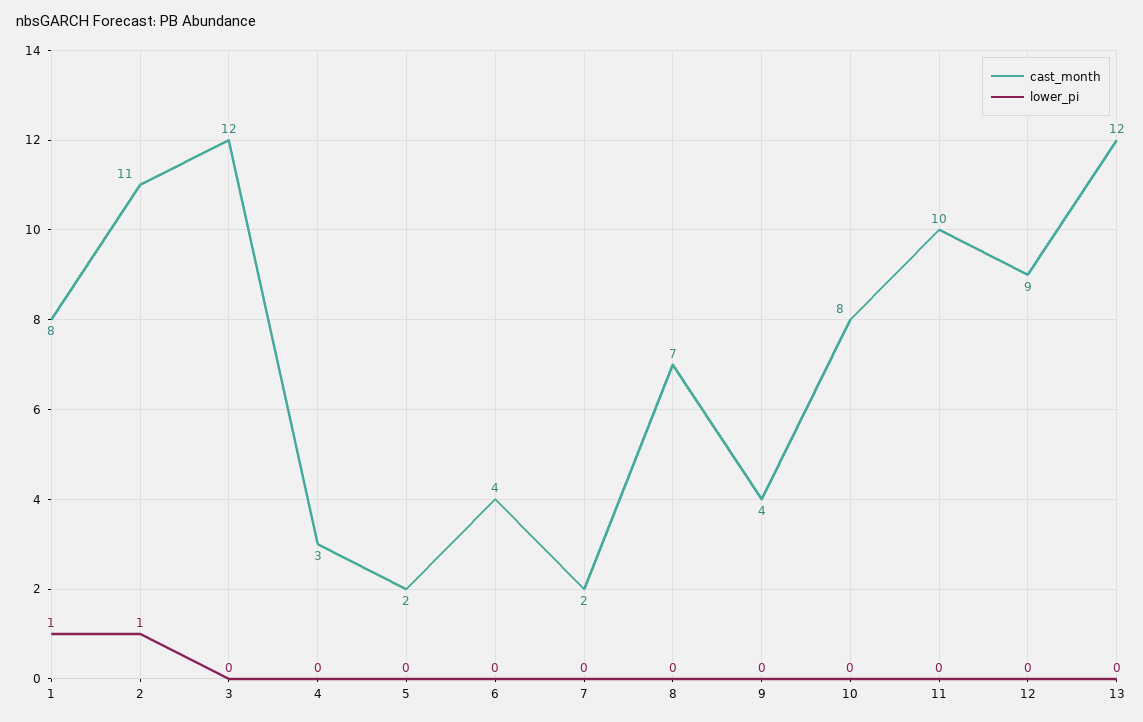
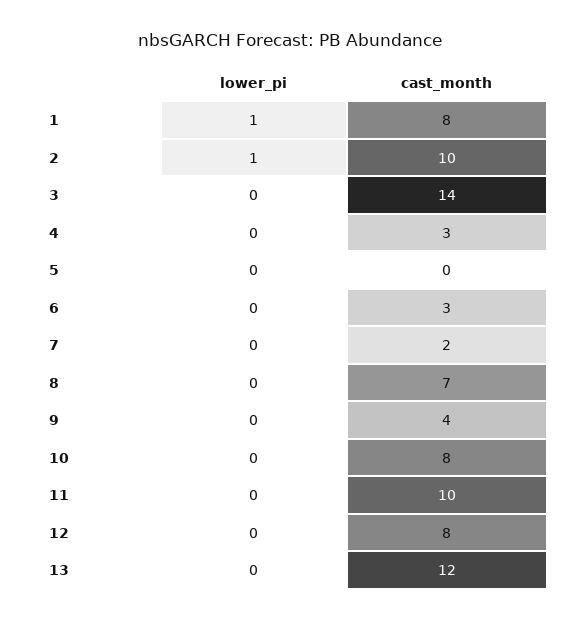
cast_month, 2: 11 -> 10
cast_month, 3: 12 -> 14
cast_month, 5: 2 -> 0
cast_month, 6: 4 -> 3
cast_month, 12: 9 -> 8

